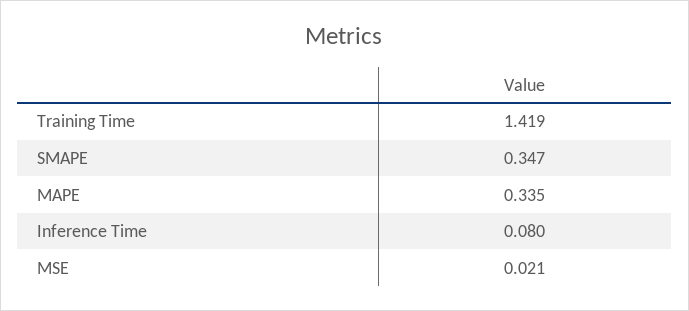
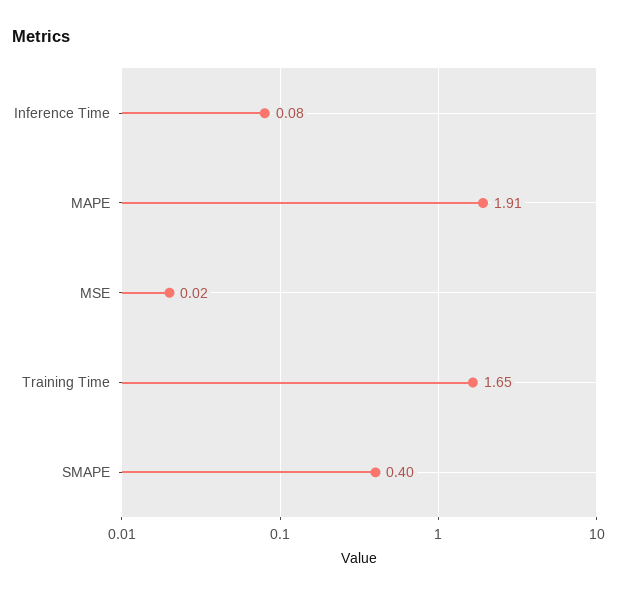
Training Time: 1.419 -> 1.65
SMAPE: 0.347 -> 0.4
MAPE: 0.335 -> 1.91

